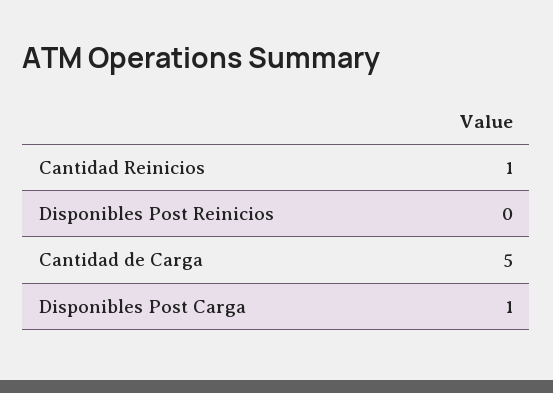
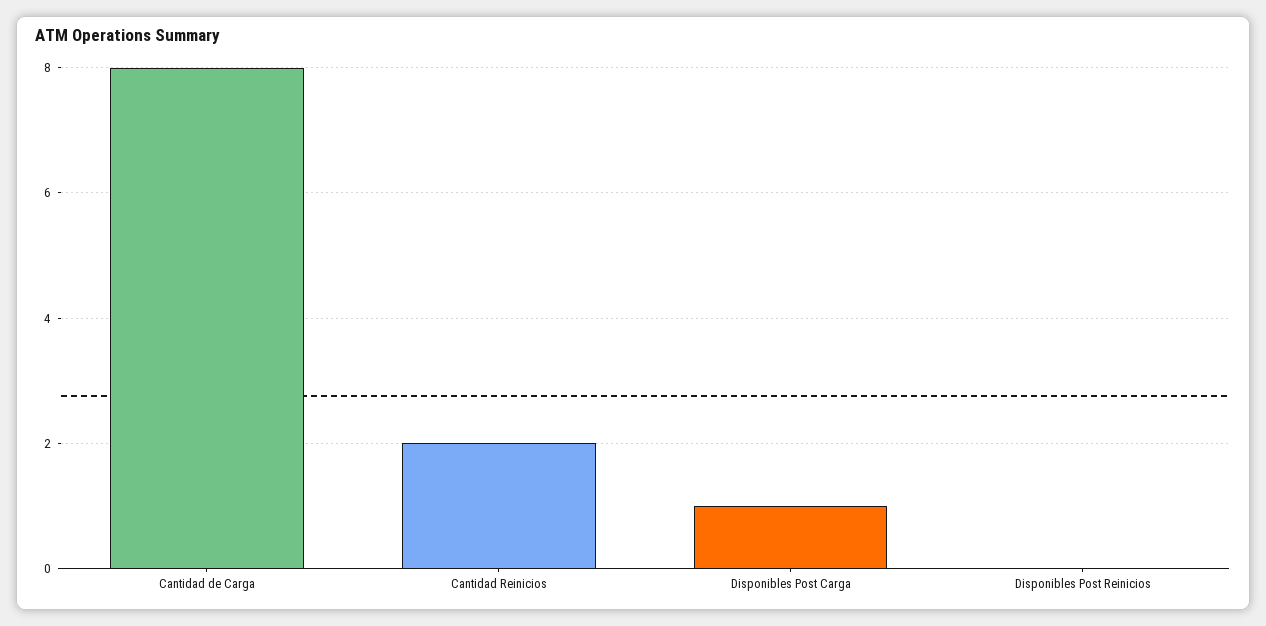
Cantidad Reinicios: 1 -> 2
Cantidad de Carga: 5 -> 8

